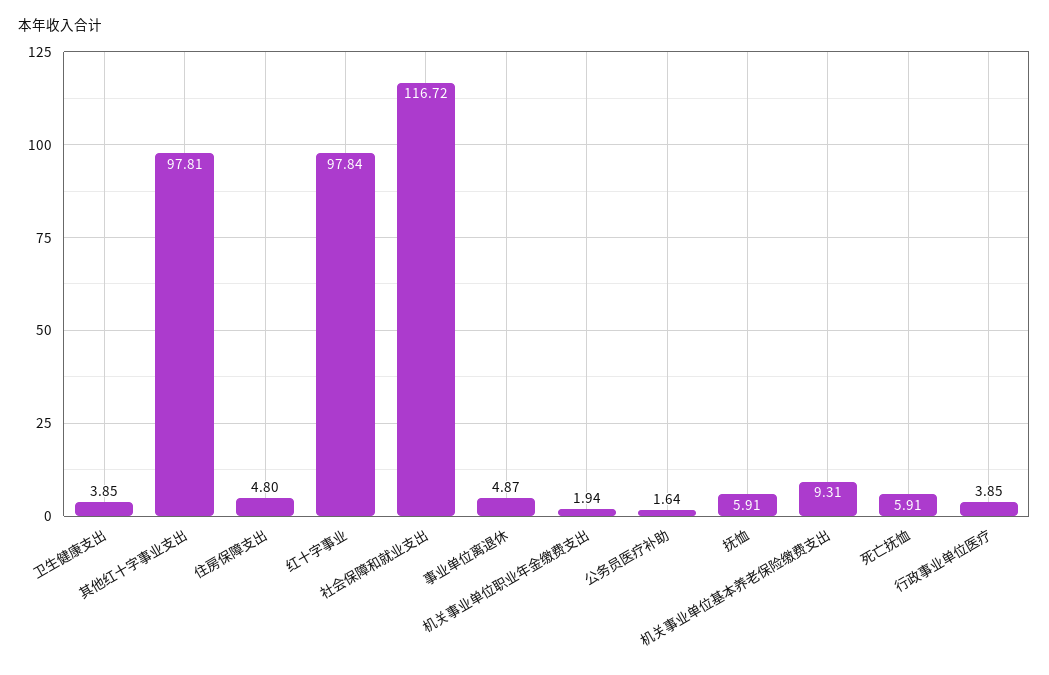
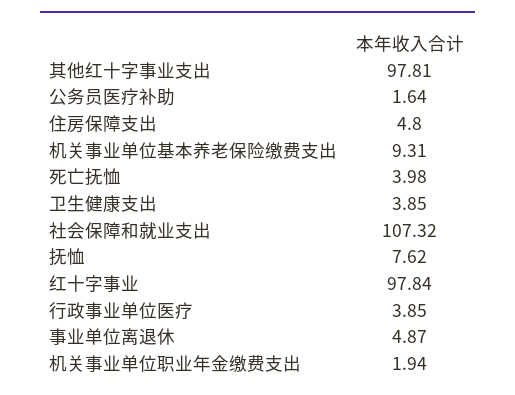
社会保障和就业支出: 116.72 -> 107.32
抚恤: 5.91 -> 7.62
死亡抚恤: 5.91 -> 3.98

